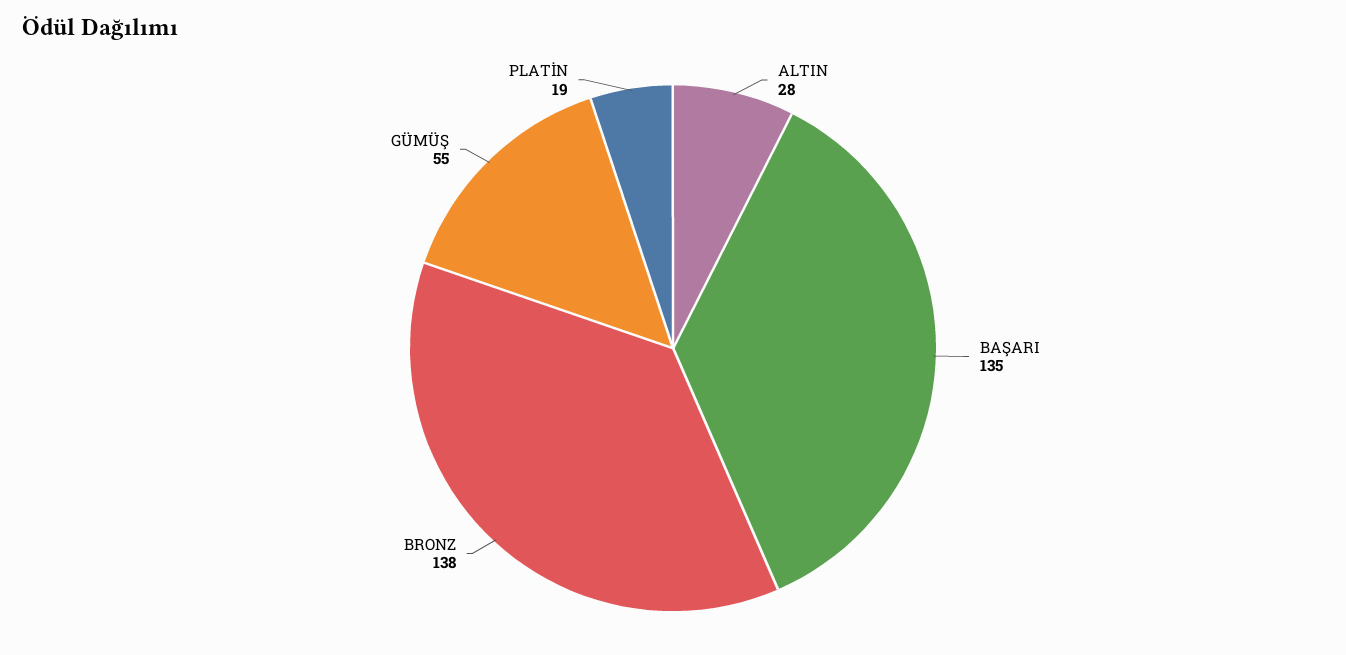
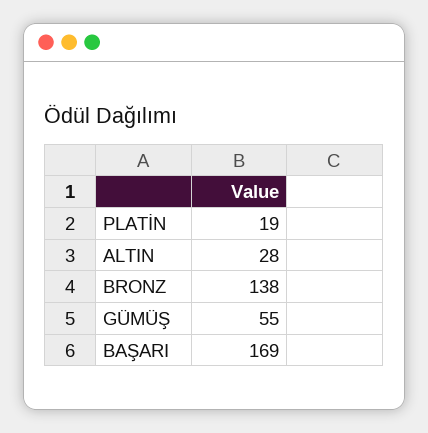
BAŞARI: 135 -> 169

